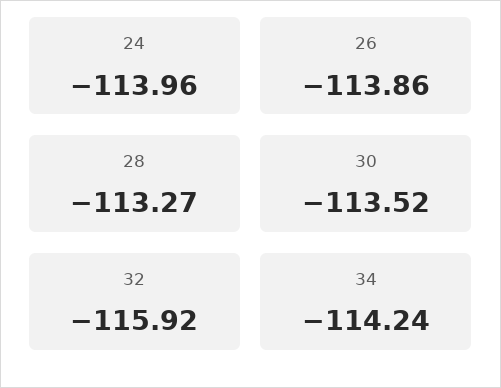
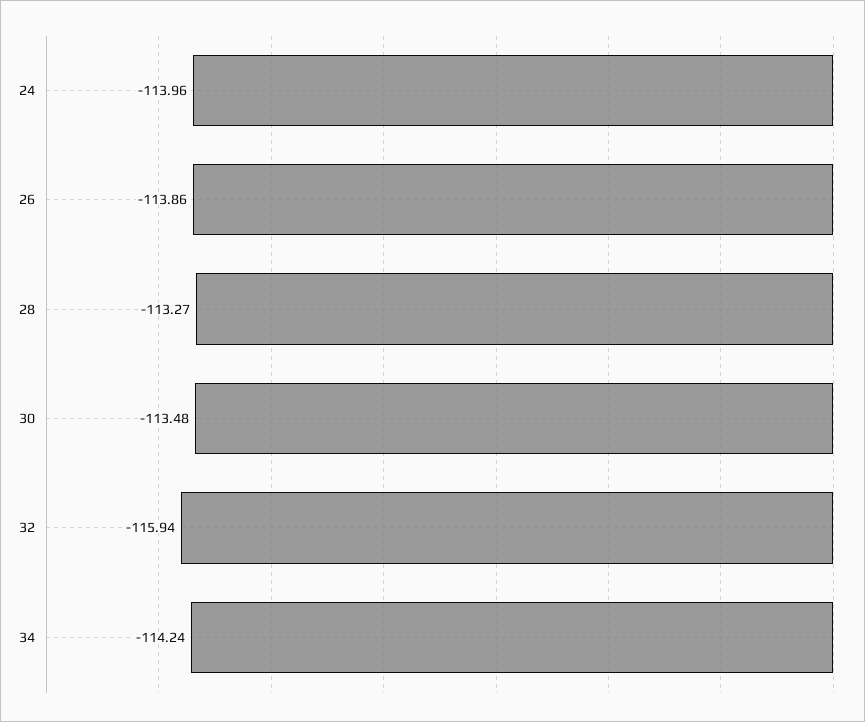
30: -113.52 -> -113.48
32: -115.92 -> -115.94

